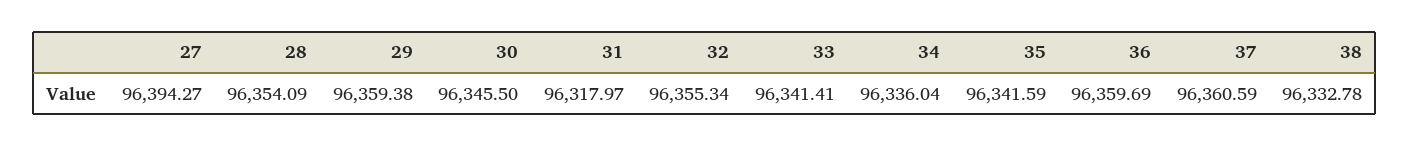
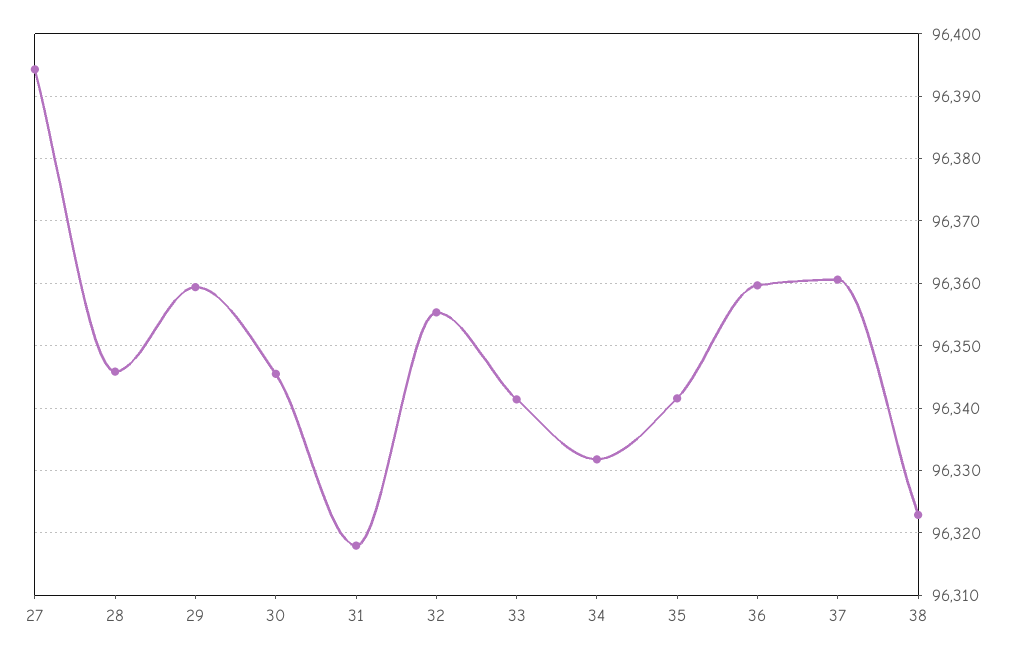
28: 96354.09 -> 96346
34: 96336.04 -> 96332
38: 96332.78 -> 96323

